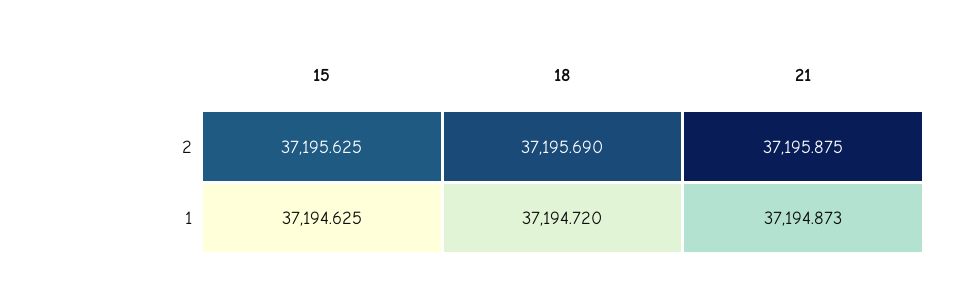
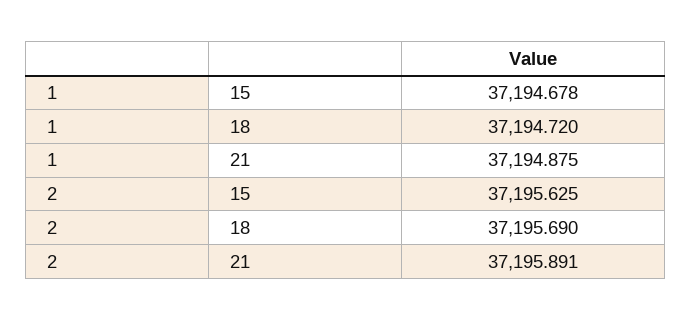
21, 2: 37195.875 -> 37195.891
15, 1: 37194.625 -> 37194.678
21, 1: 37194.873 -> 37194.875

